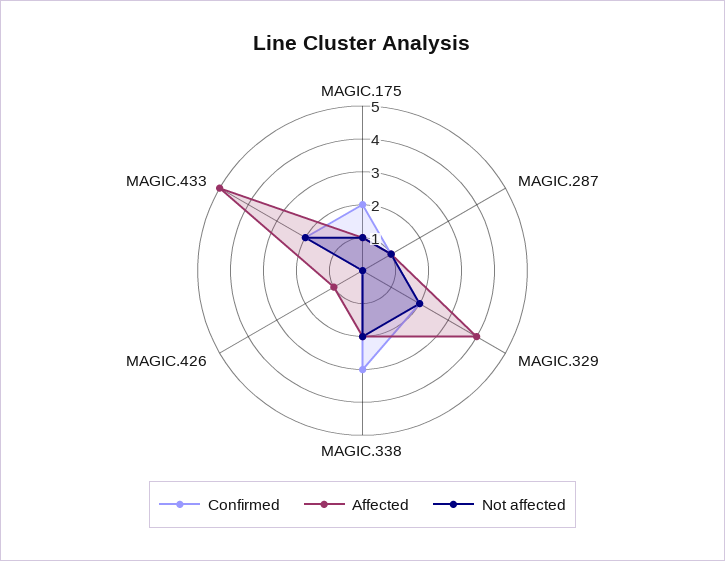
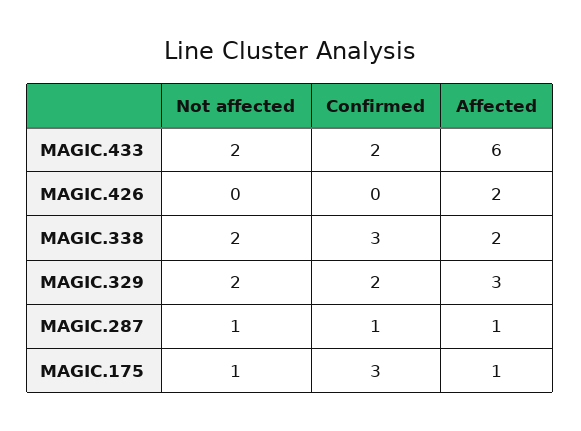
Confirmed, MAGIC.175: 2 -> 3
Affected, MAGIC.329: 4 -> 3
Affected, MAGIC.426: 1 -> 2
Affected, MAGIC.433: 5 -> 6

